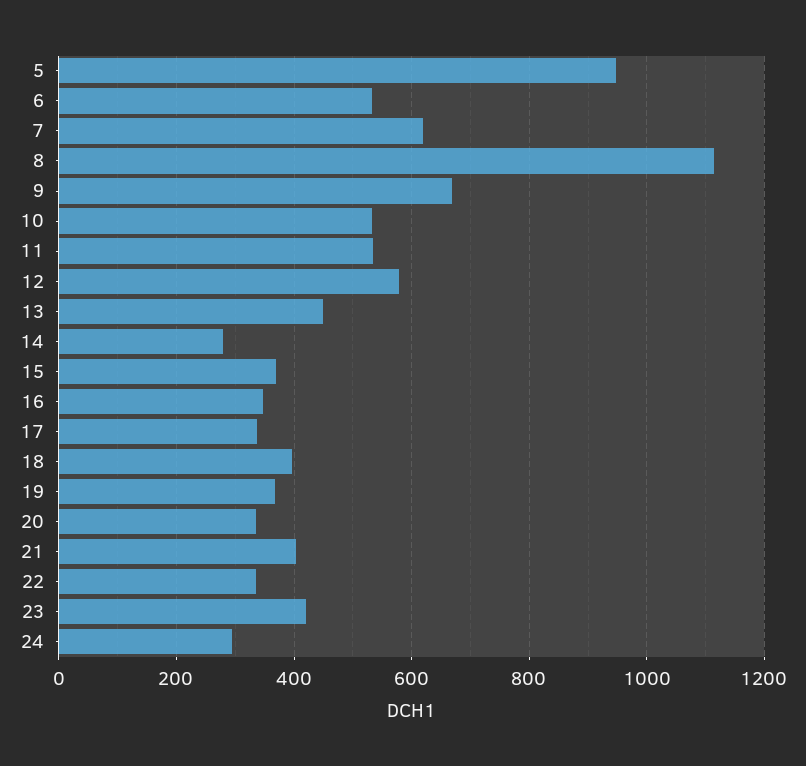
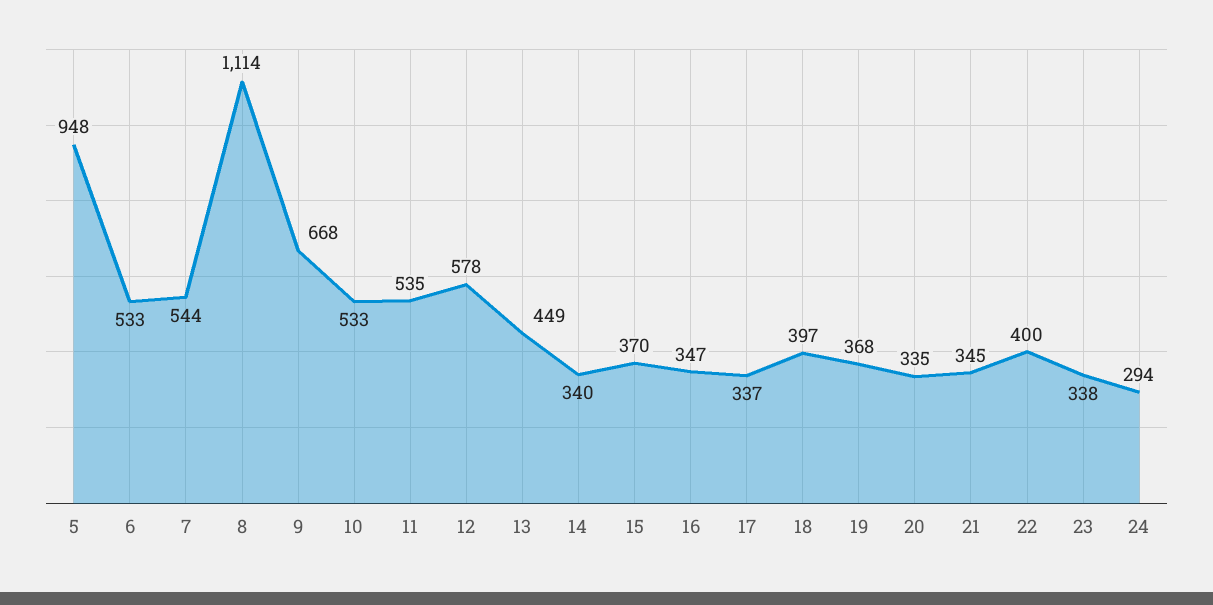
7: 620 -> 544
14: 280 -> 340
21: 400 -> 345
22: 340 -> 400
23: 420 -> 338

